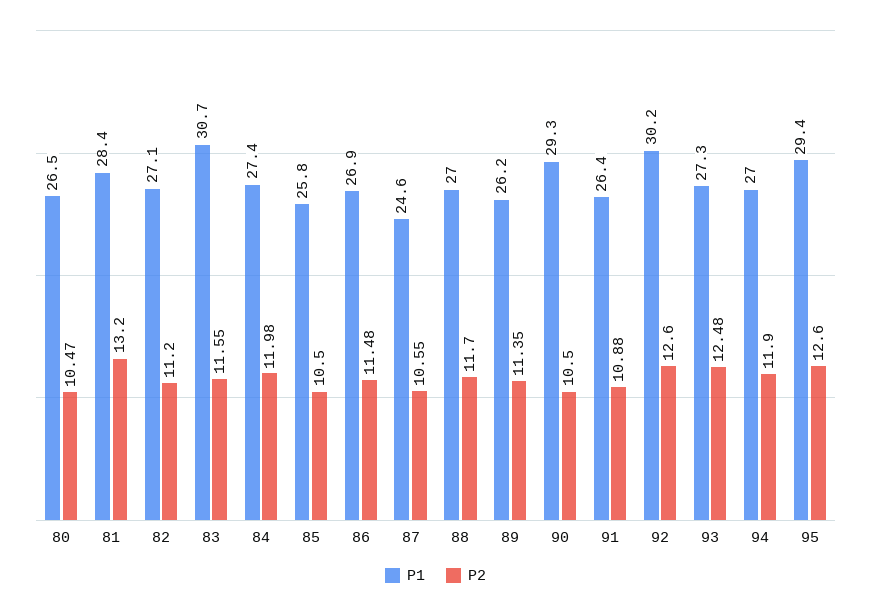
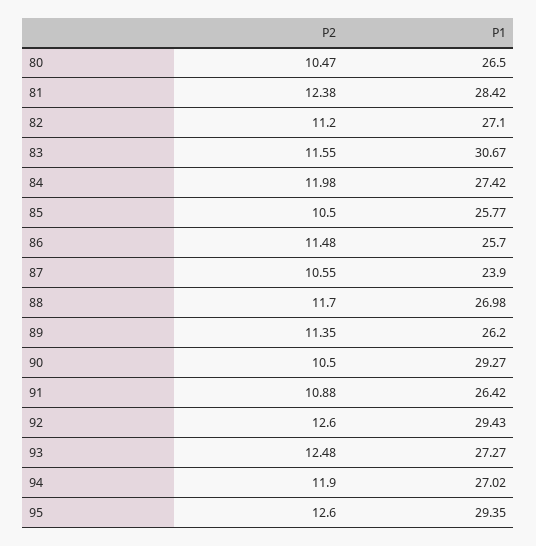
P2, 81: 13.2 -> 12.38
P1, 86: 26.9 -> 25.7
P1, 87: 24.6 -> 23.9
P1, 92: 30.2 -> 29.43

